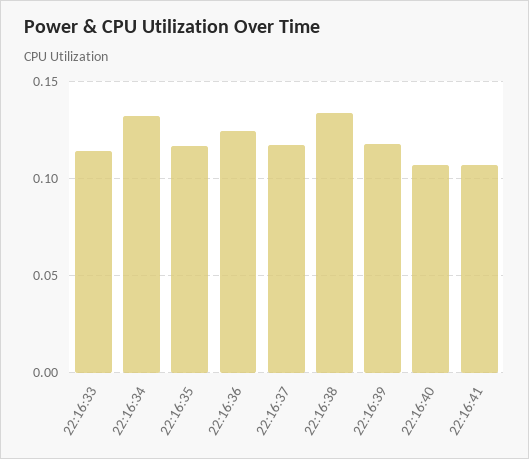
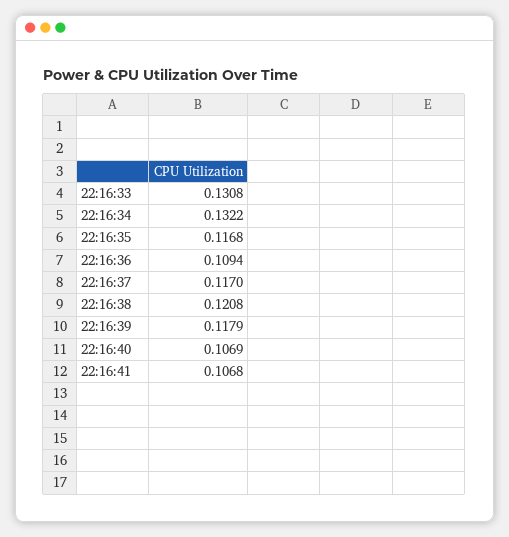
22:16:33: 0.115 -> 0.1308
22:16:36: 0.125 -> 0.1094
22:16:38: 0.135 -> 0.1208

